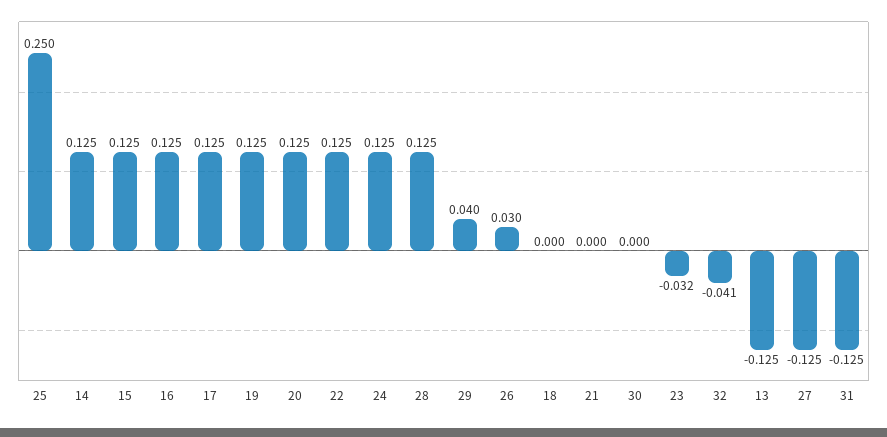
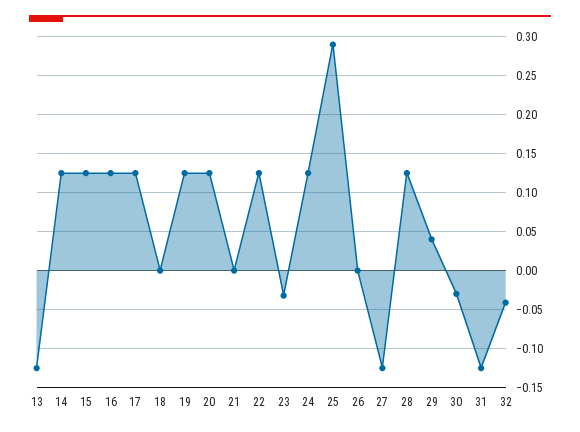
25: 0.25 -> 0.29
26: 0.03 -> 0
30: 0 -> -0.03

